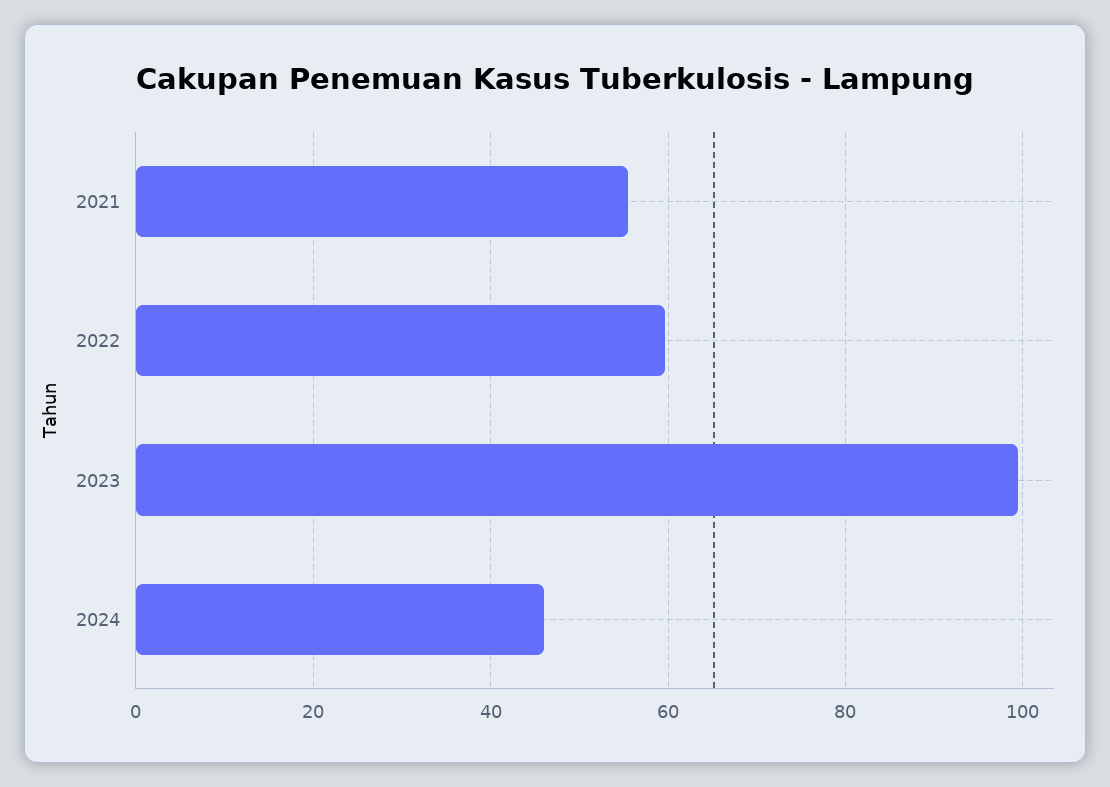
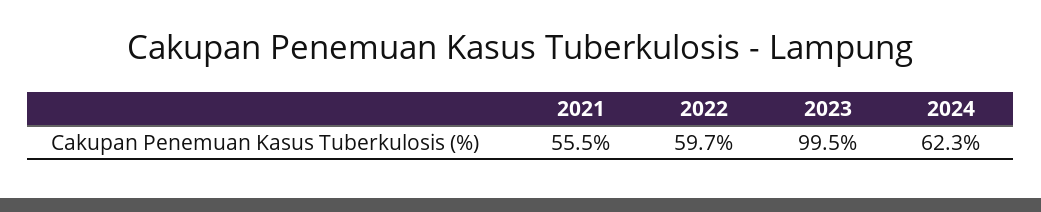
2024: 46 -> 62.3

